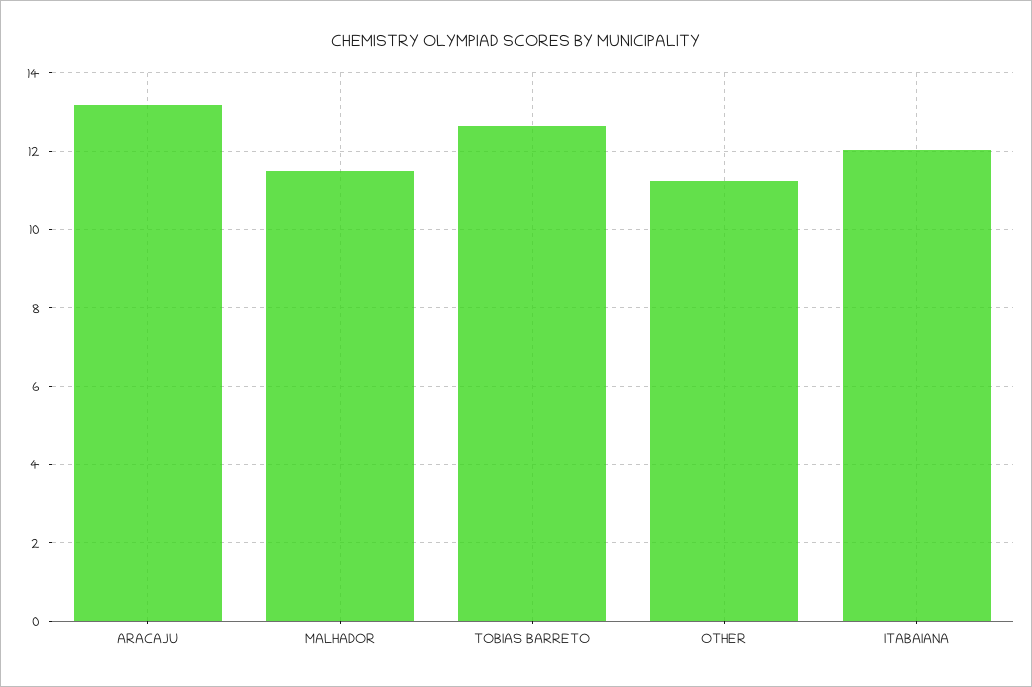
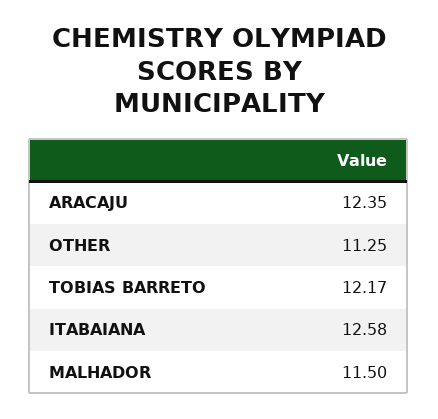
ARACAJU: 13.2 -> 12.35
TOBIAS BARRETO: 12.6 -> 12.17
ITABAIANA: 12 -> 12.58

